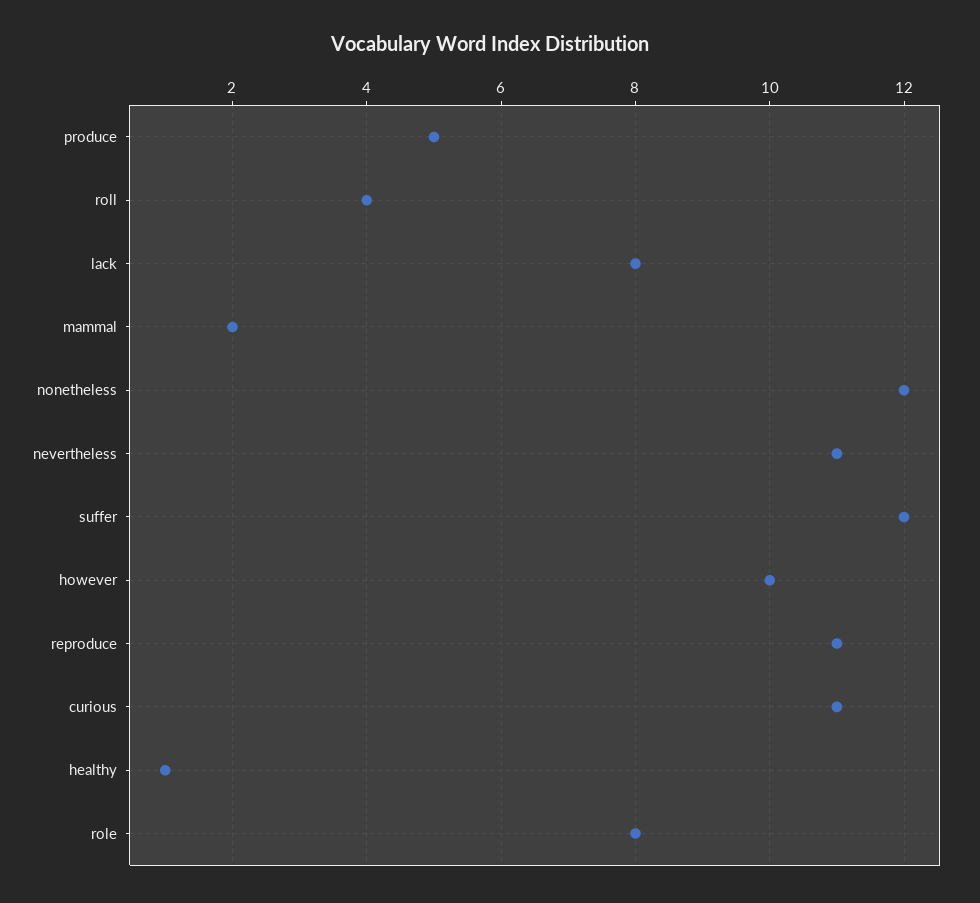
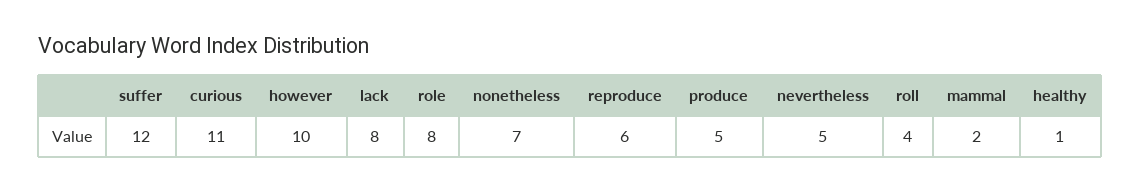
nonetheless: 12 -> 7
nevertheless: 11 -> 5
reproduce: 11 -> 6

